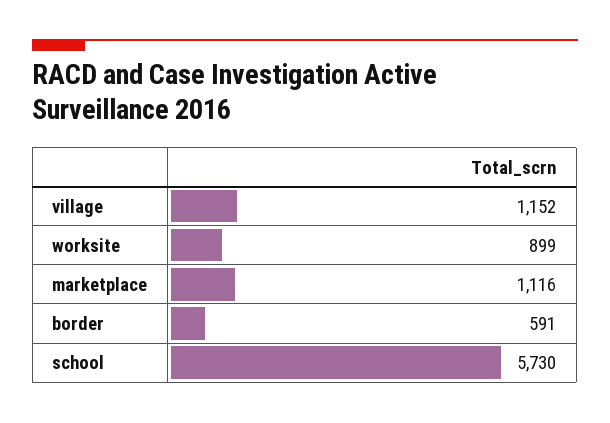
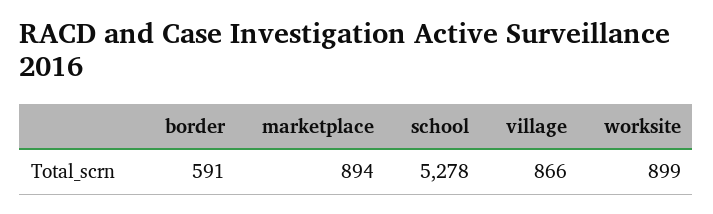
village: 1152 -> 866
marketplace: 1116 -> 894
school: 5730 -> 5278

